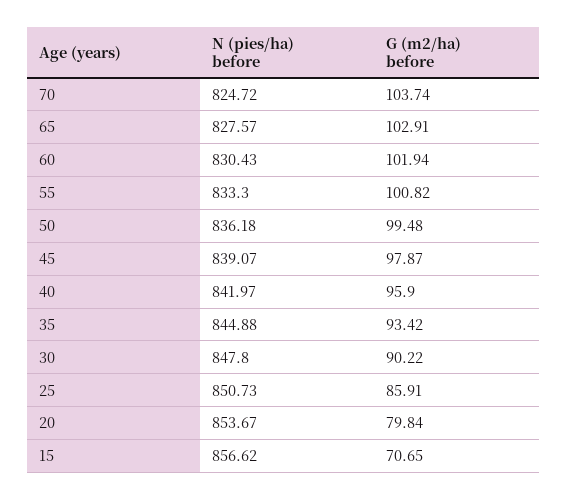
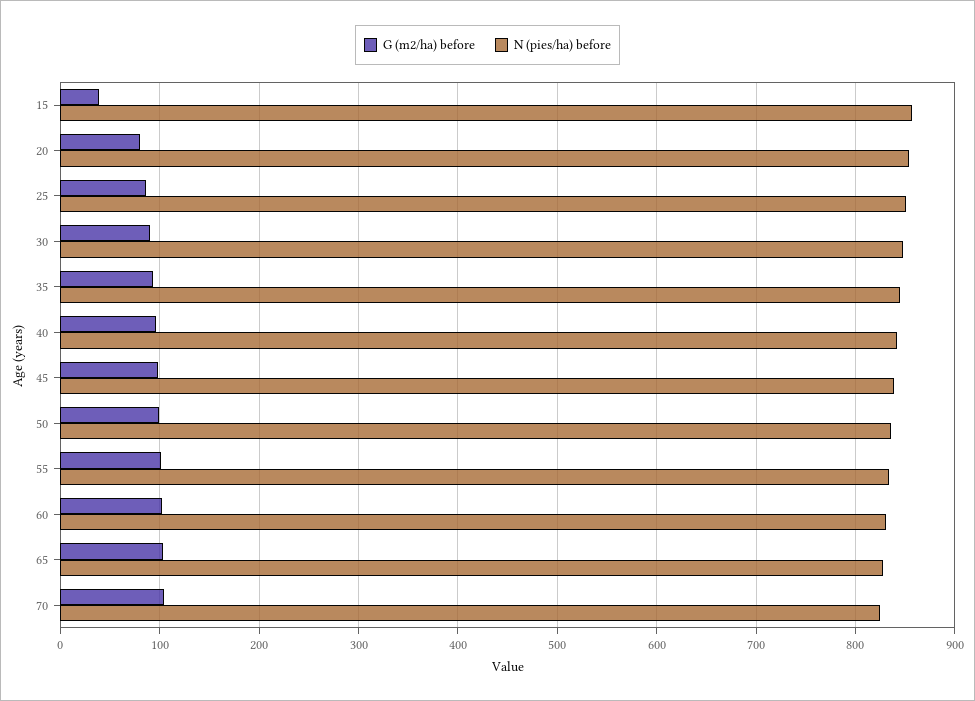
G (m2/ha) before, 15: 70.65 -> 40

